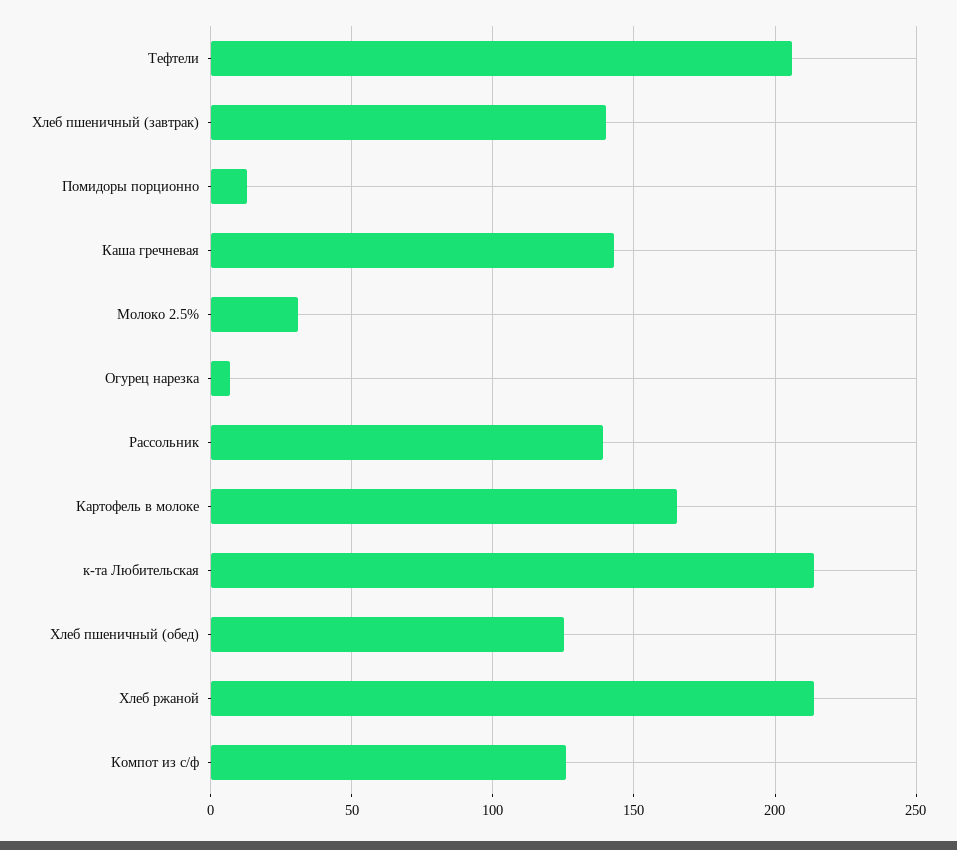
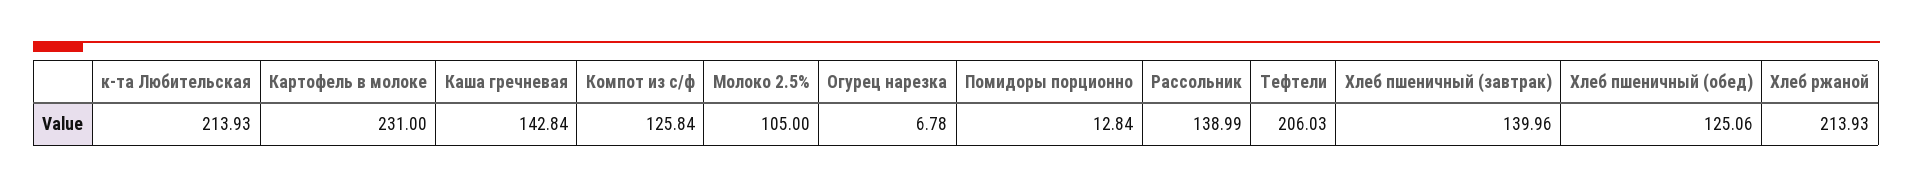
Молоко 2.5%: 30 -> 105
Картофель в молоке: 165 -> 231

